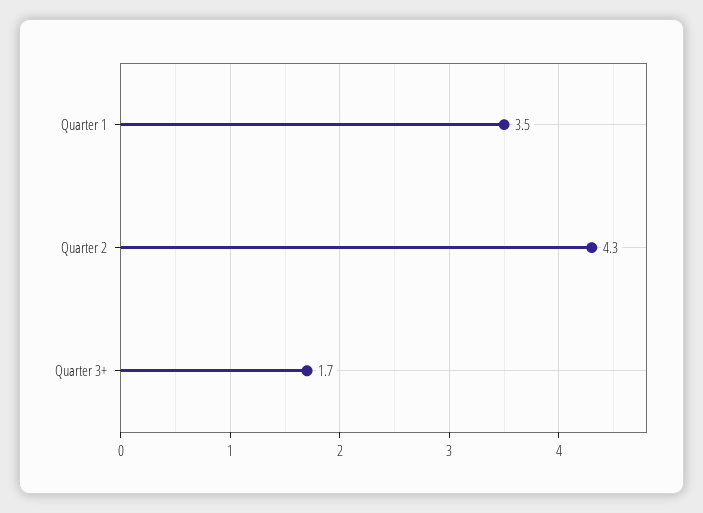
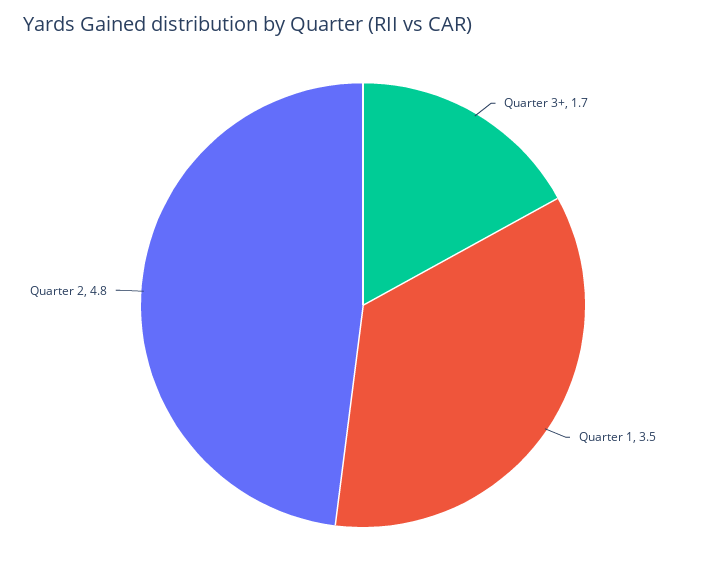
Quarter 2: 4.3 -> 4.8

